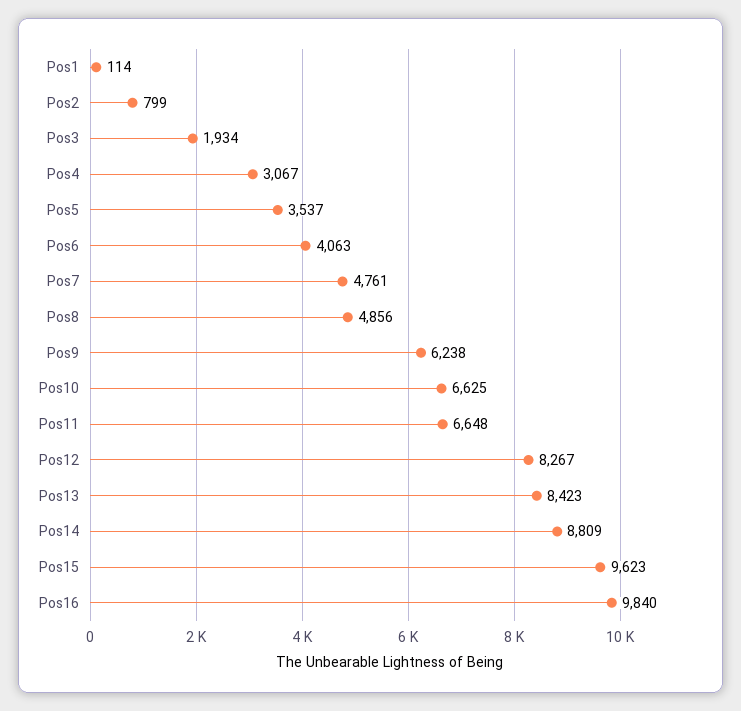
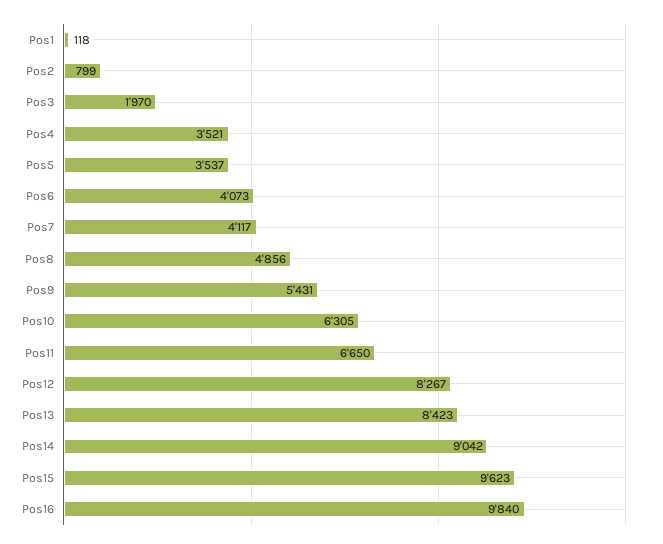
Pos1: 114 -> 118
Pos3: 1934 -> 1970
Pos4: 3067 -> 3521
Pos6: 4063 -> 4073
Pos7: 4761 -> 4117
Pos9: 6238 -> 5431
Pos10: 6625 -> 6305
Pos11: 6648 -> 6650
Pos14: 8809 -> 9042

